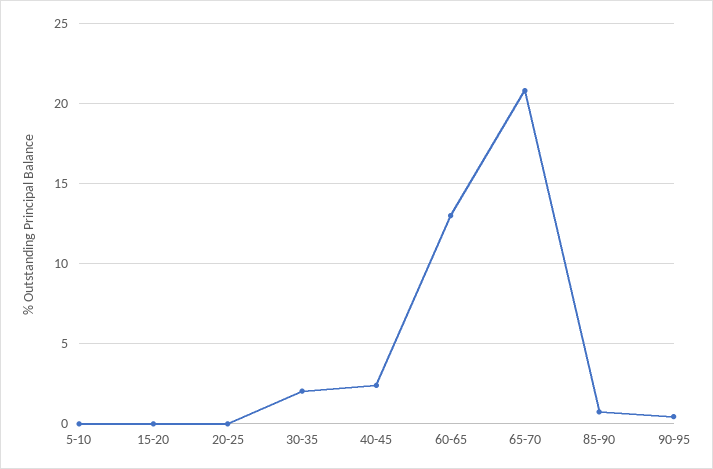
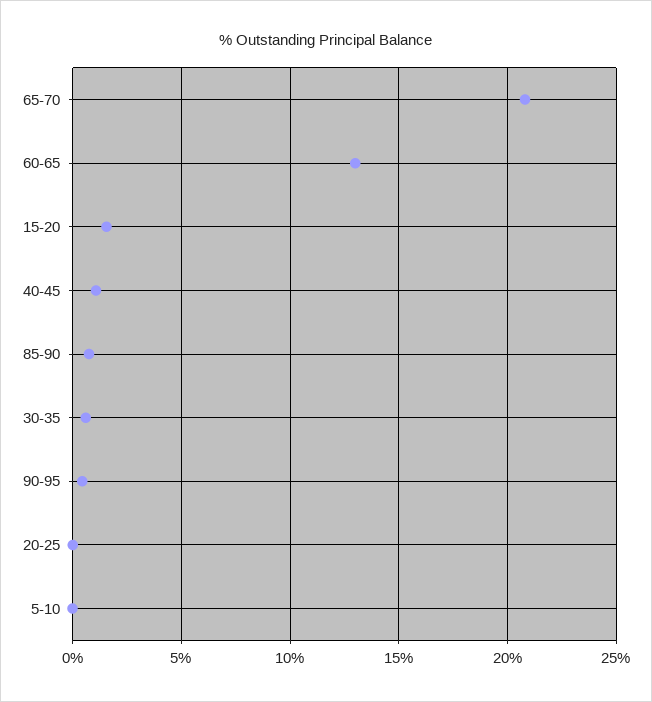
15-20: 0 -> 1.5
30-35: 2 -> 0.5
40-45: 2.5 -> 1

